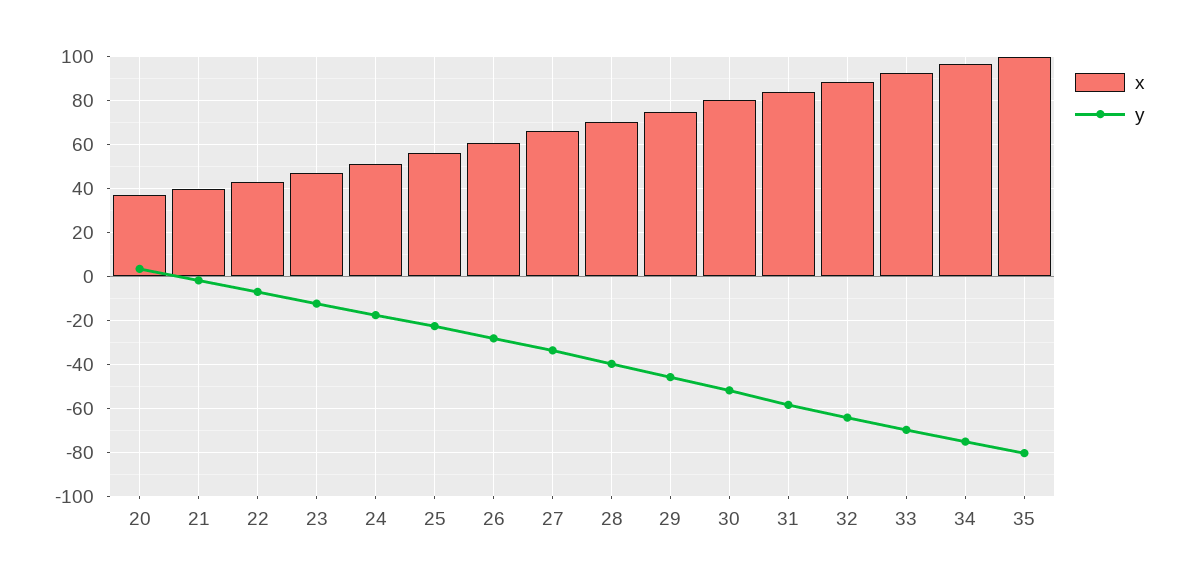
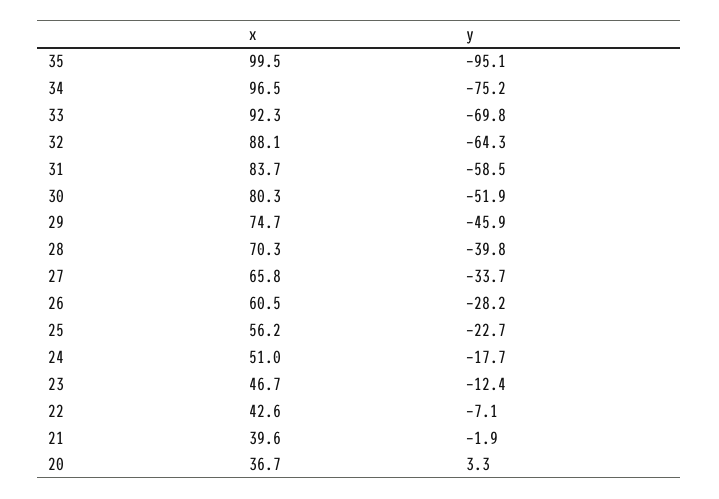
y, 35: -80 -> -95.1

